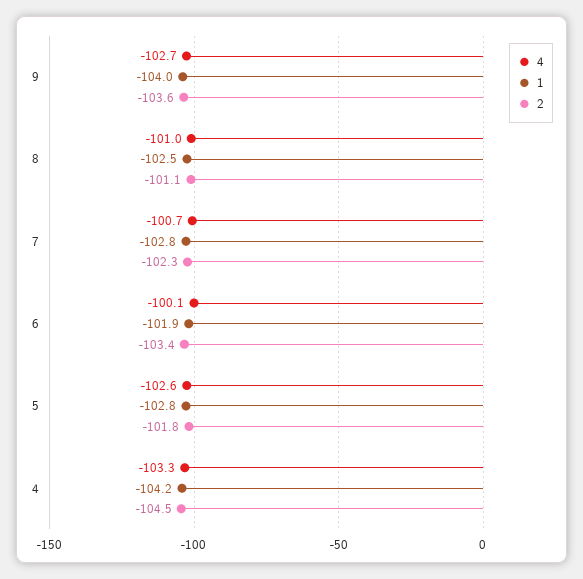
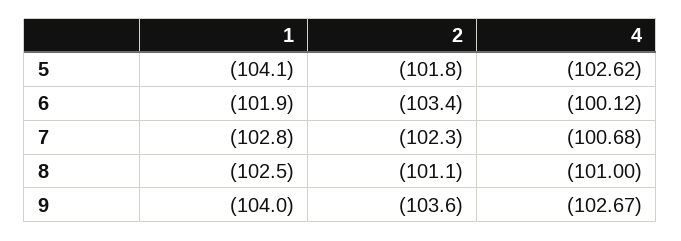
1, 5: -102.8 -> -104.1
4, 4: -103.3 -> none
1, 4: -104.2 -> none
2, 4: -104.5 -> none

